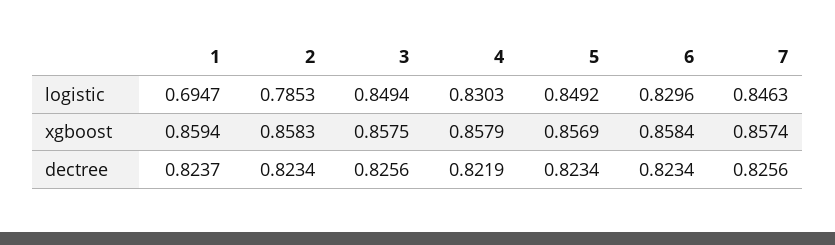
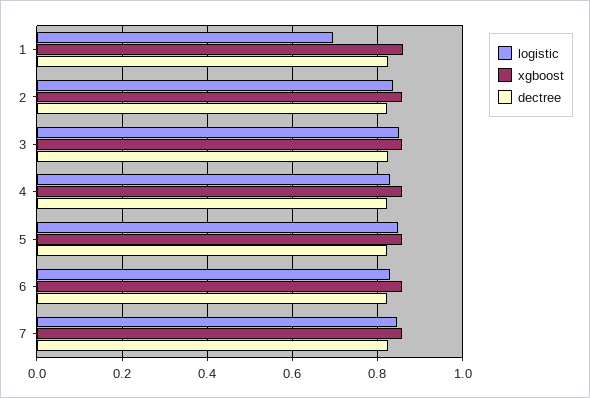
logistic, 2: 0.7853 -> 0.84

